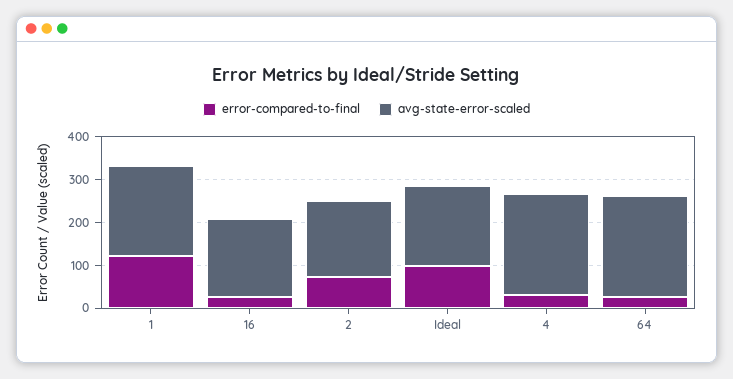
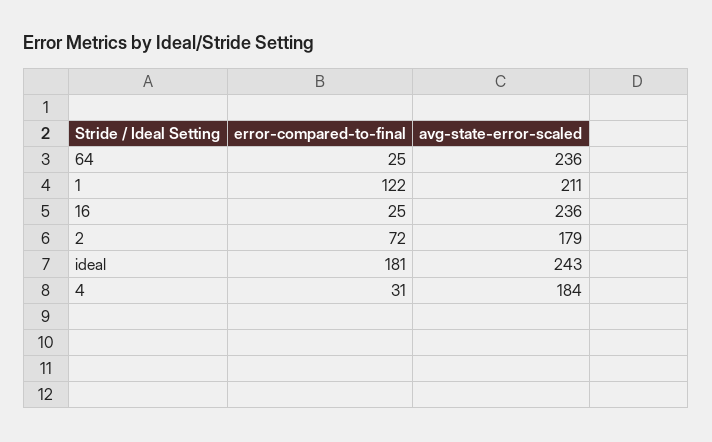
avg-state-error-scaled, 16: 180 -> 236
error-compared-to-final, Ideal: 100 -> 181
avg-state-error-scaled, Ideal: 180 -> 243
avg-state-error-scaled, 4: 240 -> 184

